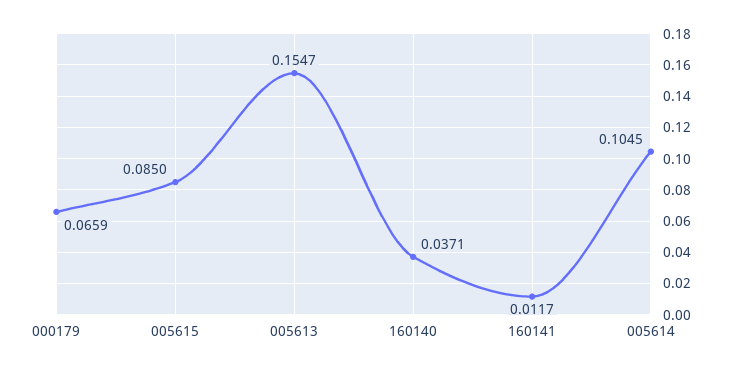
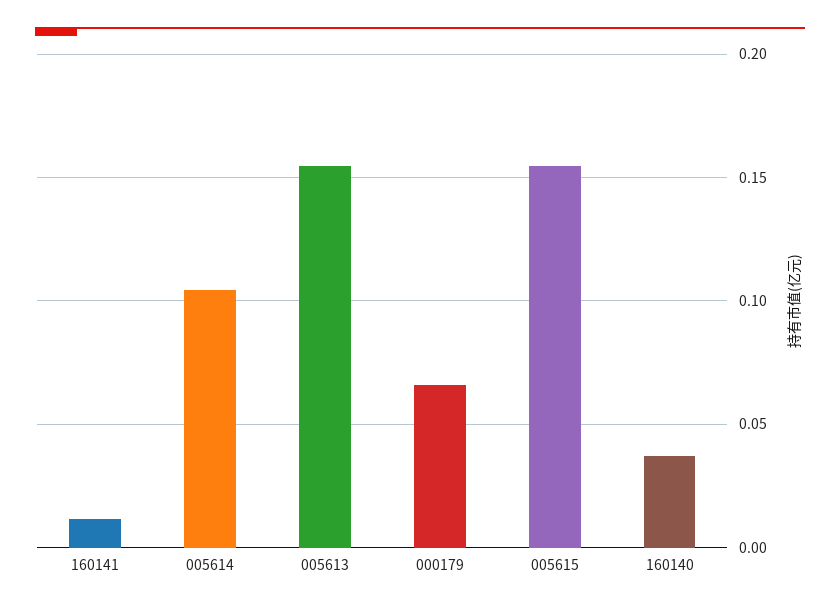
005615: 0.085 -> 0.155

